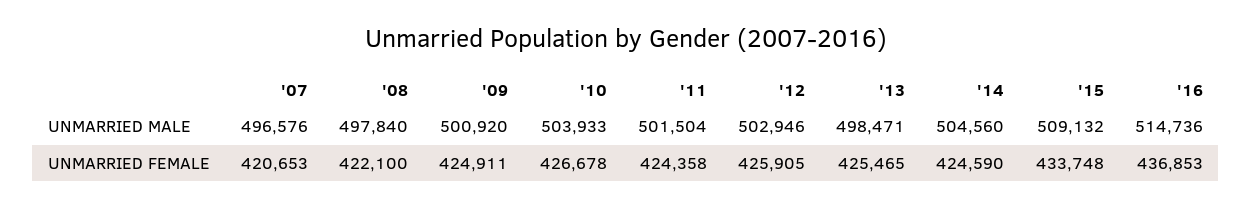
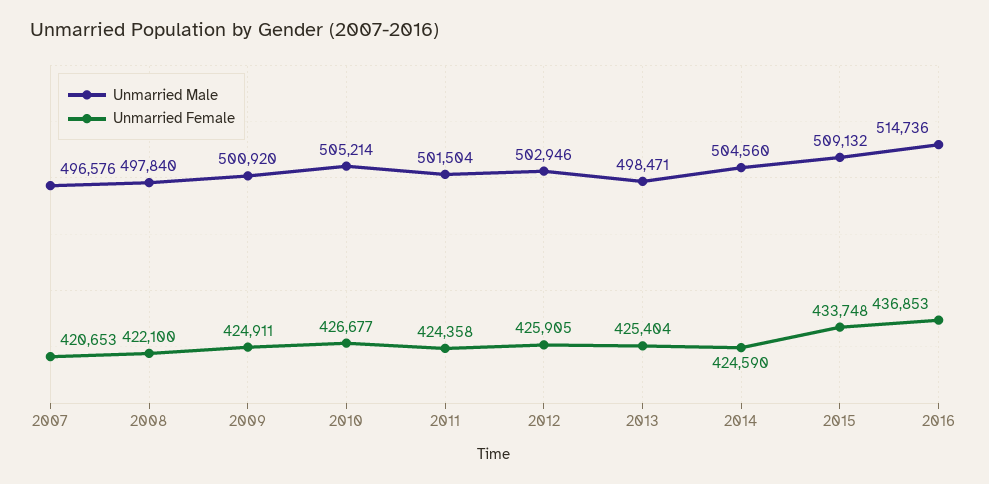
UNMARRIED MALE, '10: 503933 -> 505214
UNMARRIED FEMALE, '10: 426678 -> 426677
UNMARRIED FEMALE, '13: 425465 -> 425404

